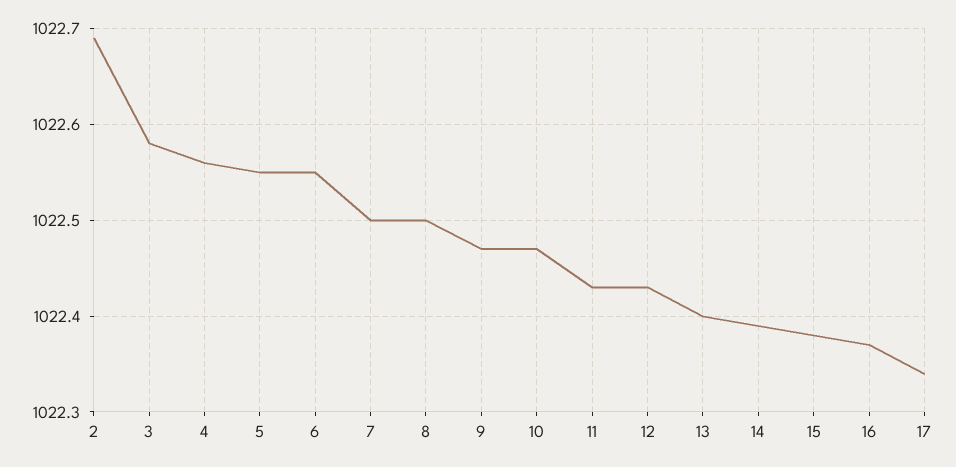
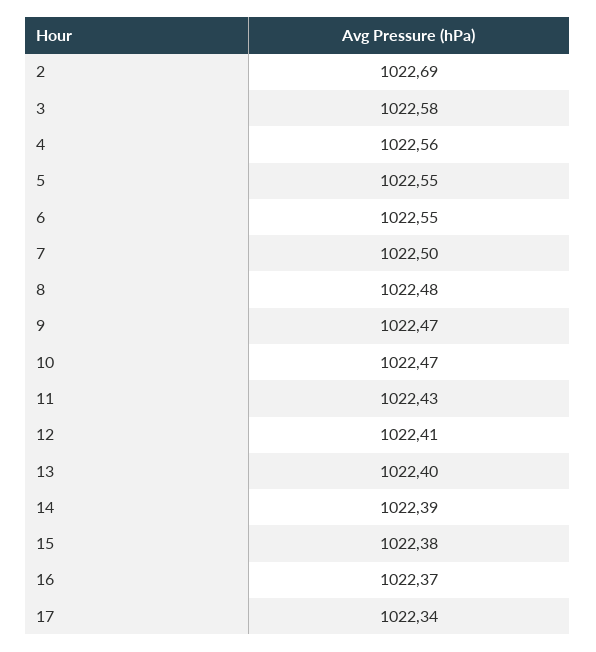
8: 1022.5 -> 1022.48
12: 1022.43 -> 1022.41

